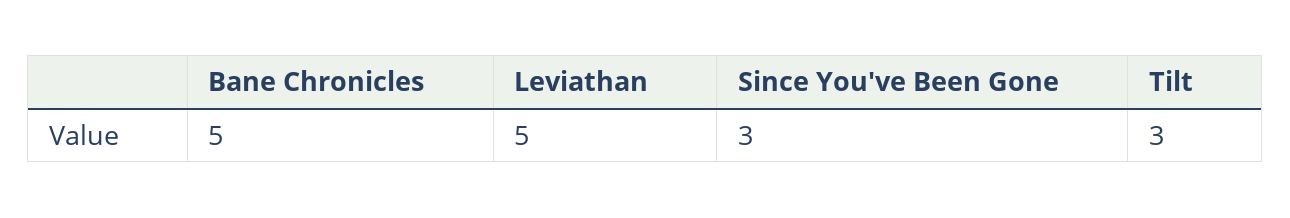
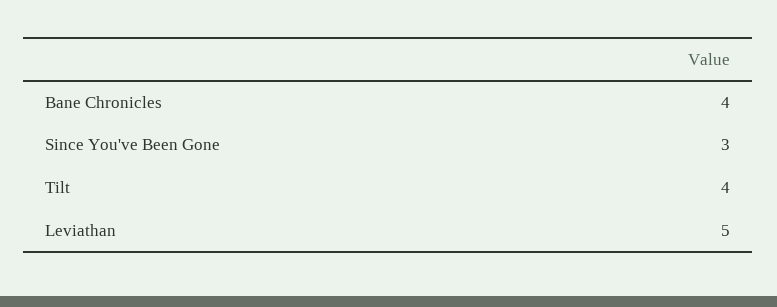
Bane Chronicles: 5 -> 4
Tilt: 3 -> 4

